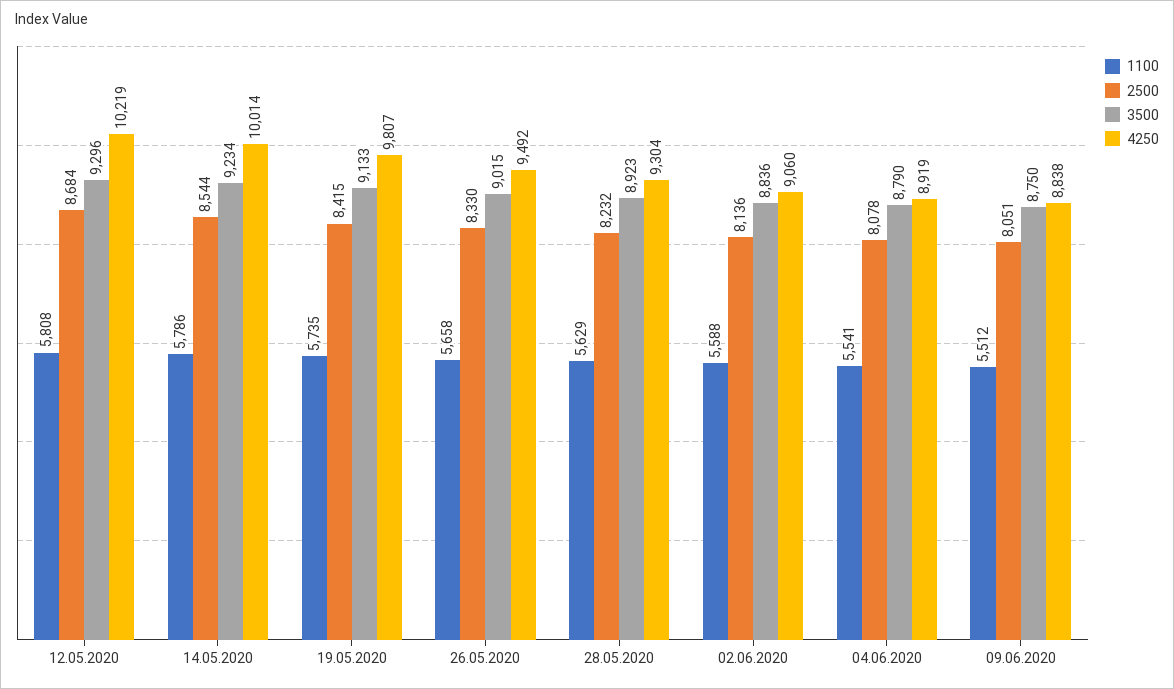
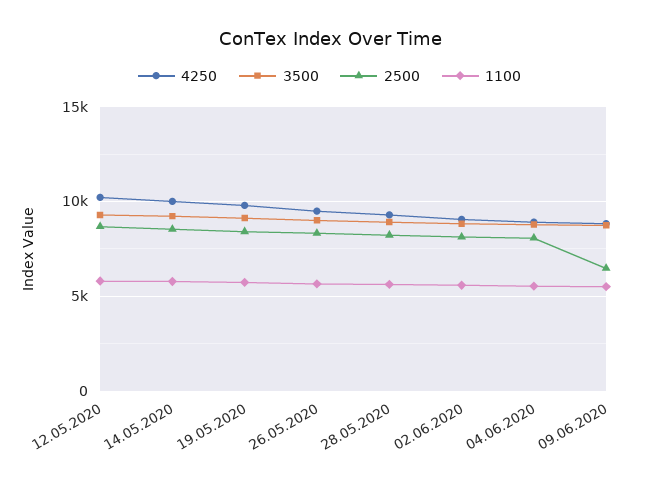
2500, 09.06.2020: 8051 -> 6500

